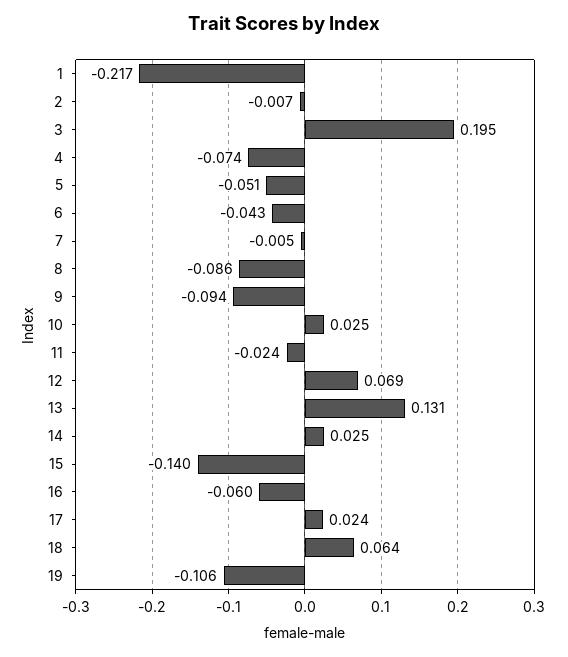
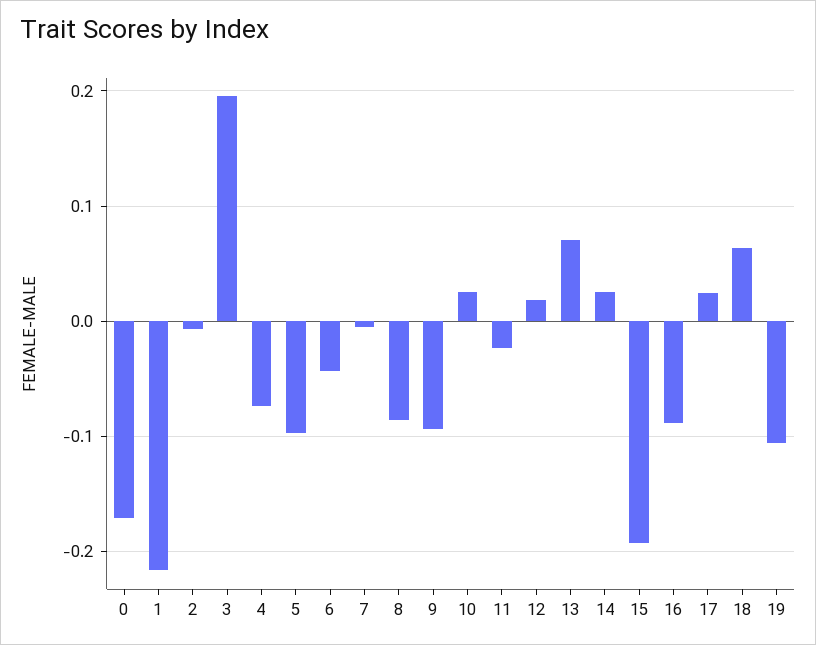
5: -0.051 -> -0.1
12: 0.069 -> 0.02
13: 0.131 -> 0.07
15: -0.14 -> -0.19
16: -0.06 -> -0.09
0: none -> -0.17

